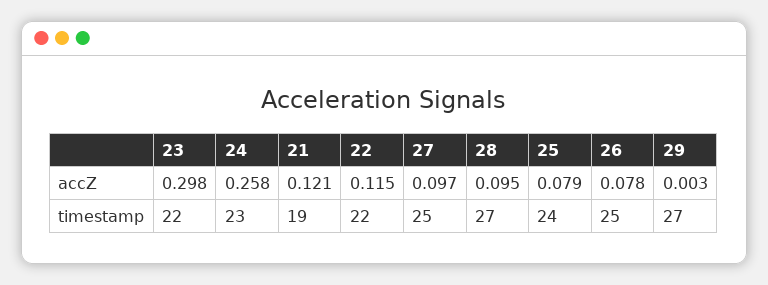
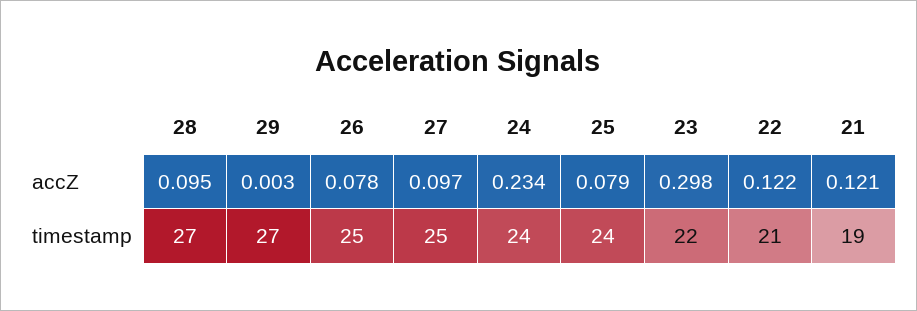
24, accZ: 0.258 -> 0.234
22, accZ: 0.115 -> 0.122
24, timestamp: 23 -> 24
22, timestamp: 22 -> 21

